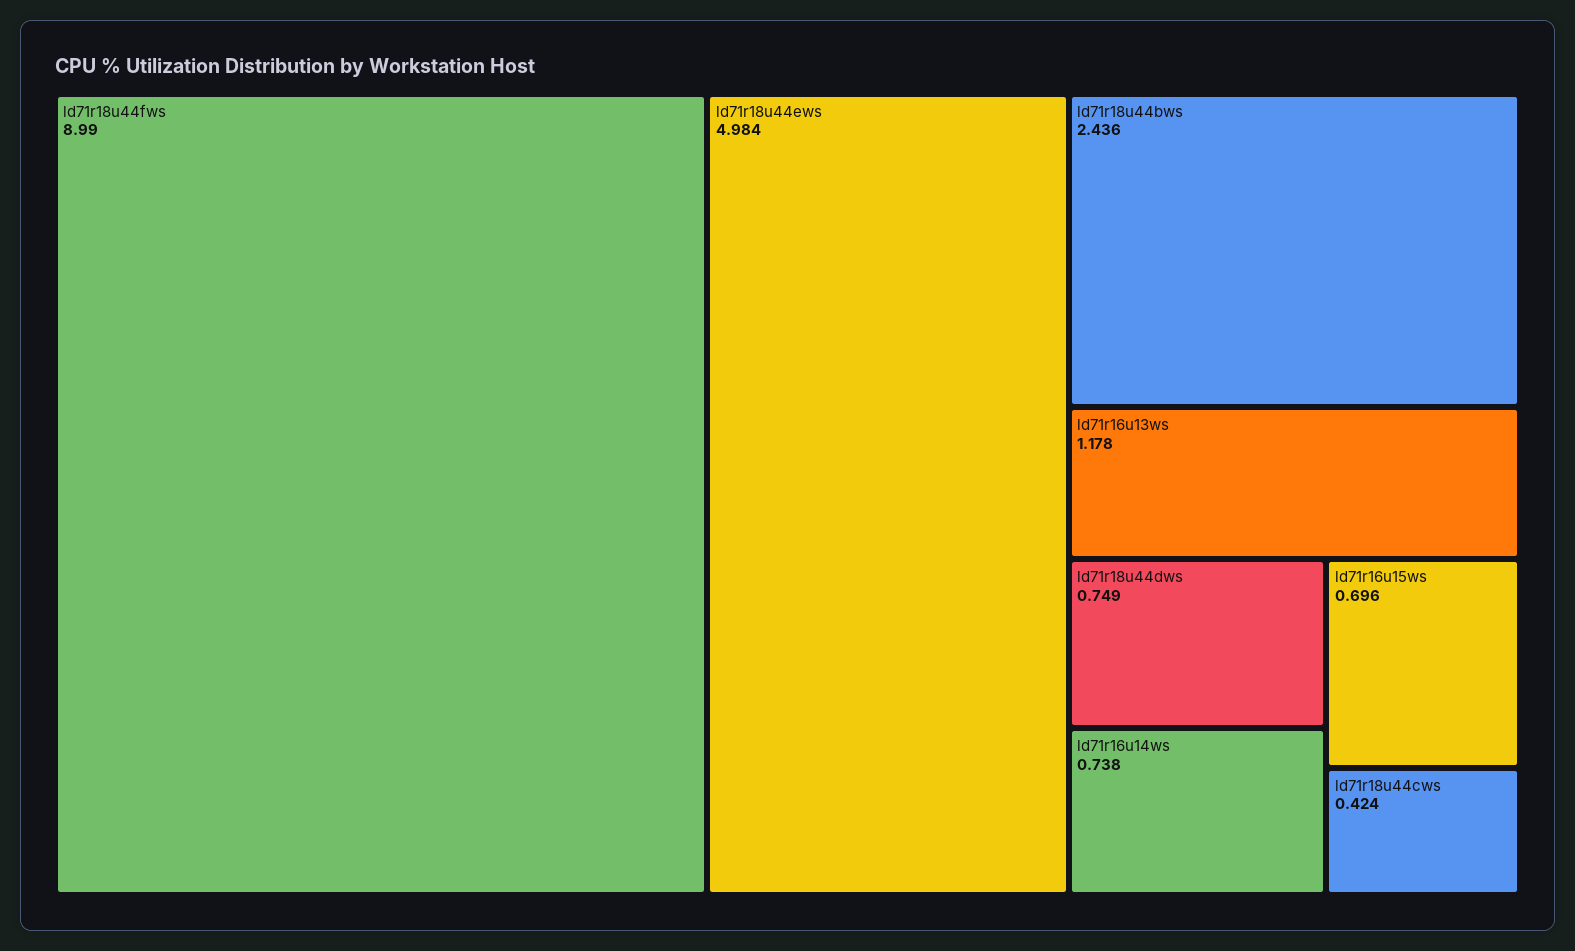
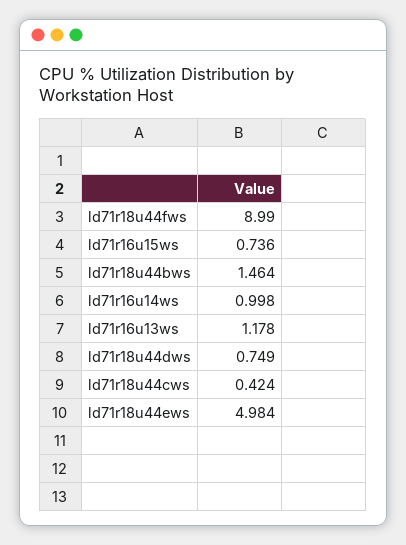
ld71r18u44bws: 2.436 -> 1.464
ld71r16u14ws: 0.738 -> 0.998
ld71r16u15ws: 0.696 -> 0.736

